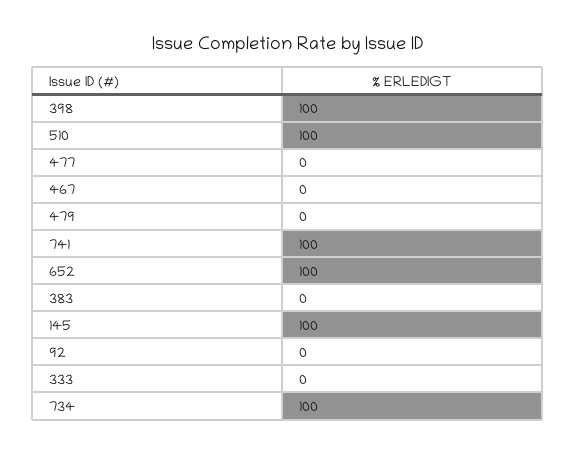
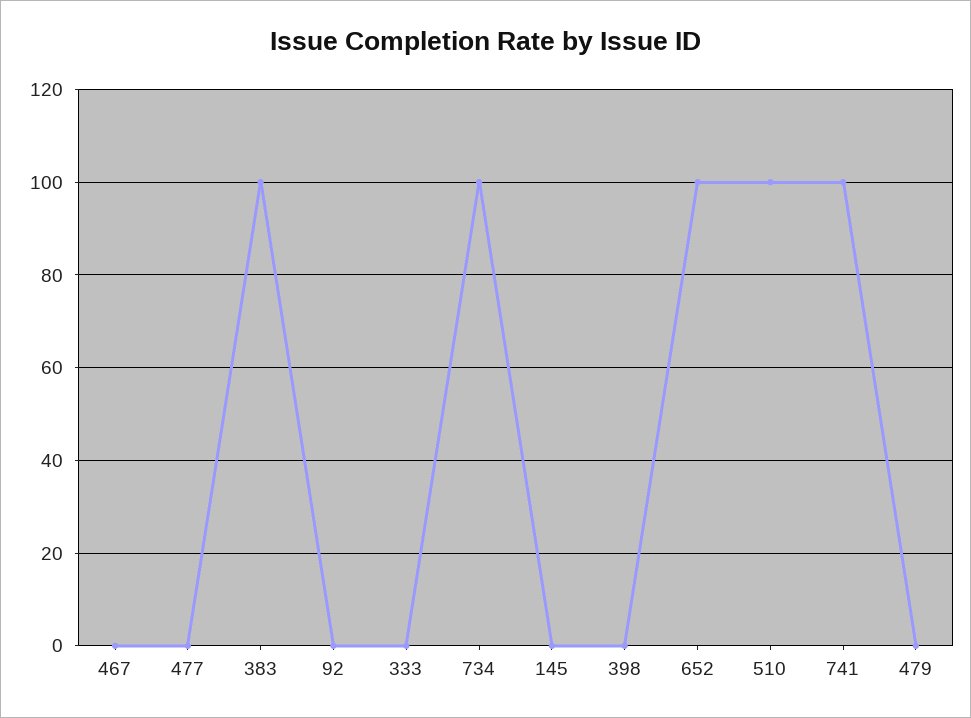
398: 100 -> 0
383: 0 -> 100
145: 100 -> 0

